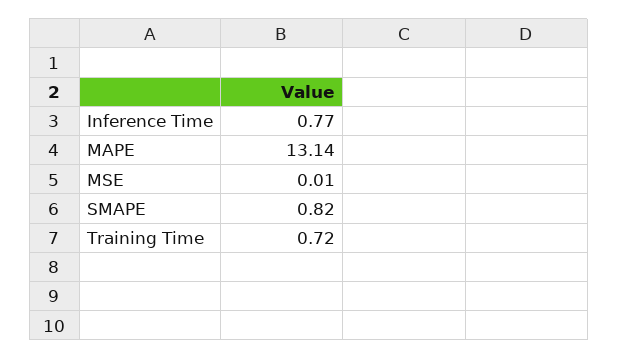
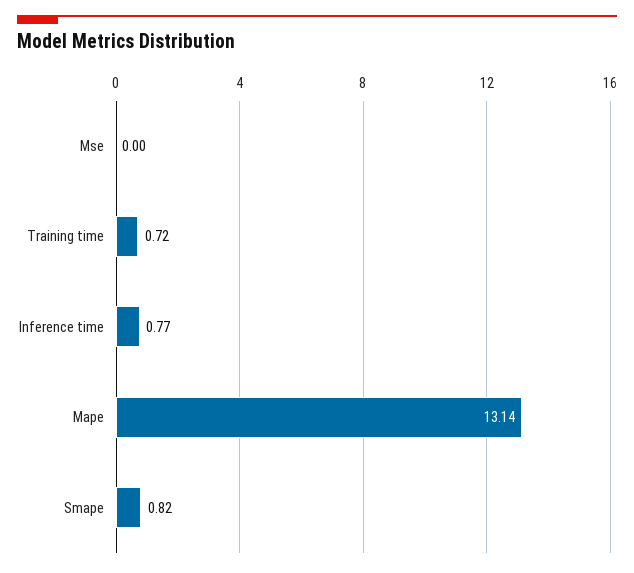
MSE: 0.01 -> 0

